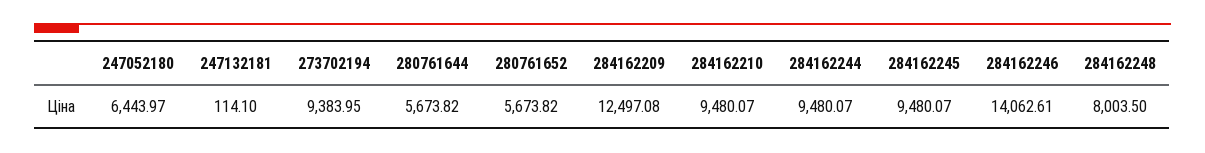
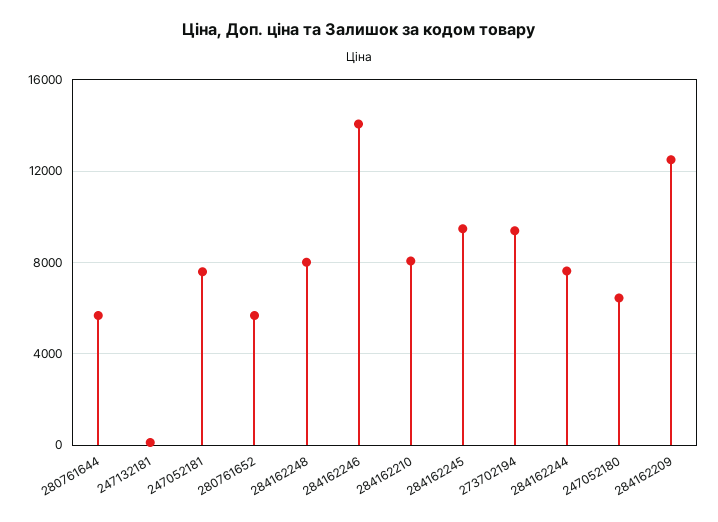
284162210: 9480.07 -> 8000
284162244: 9480.07 -> 7500
247052181: none -> 7500

